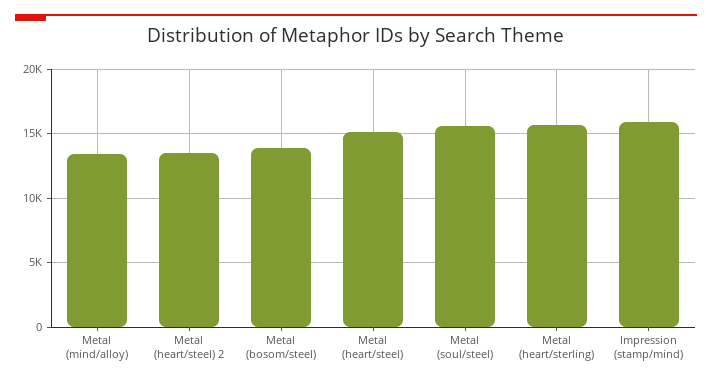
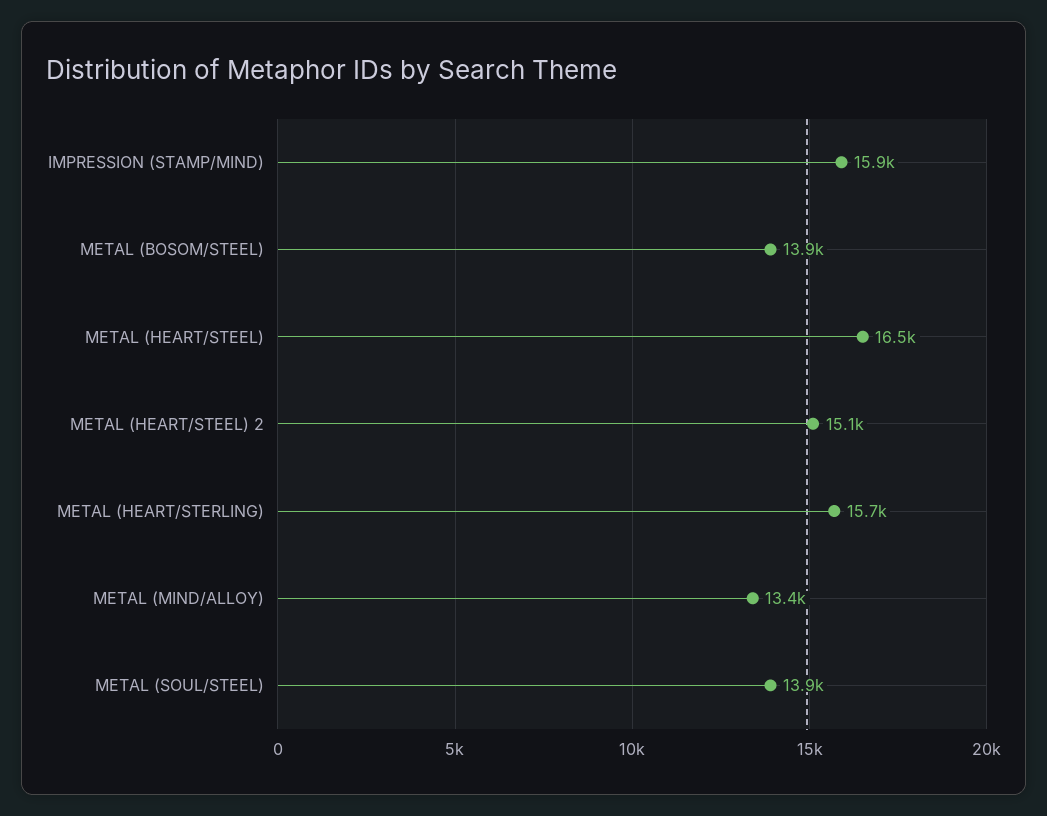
Metal (heart/steel) 2: 13500 -> 15100
Metal (heart/steel): 15000 -> 16500
Metal (soul/steel): 15500 -> 13900

